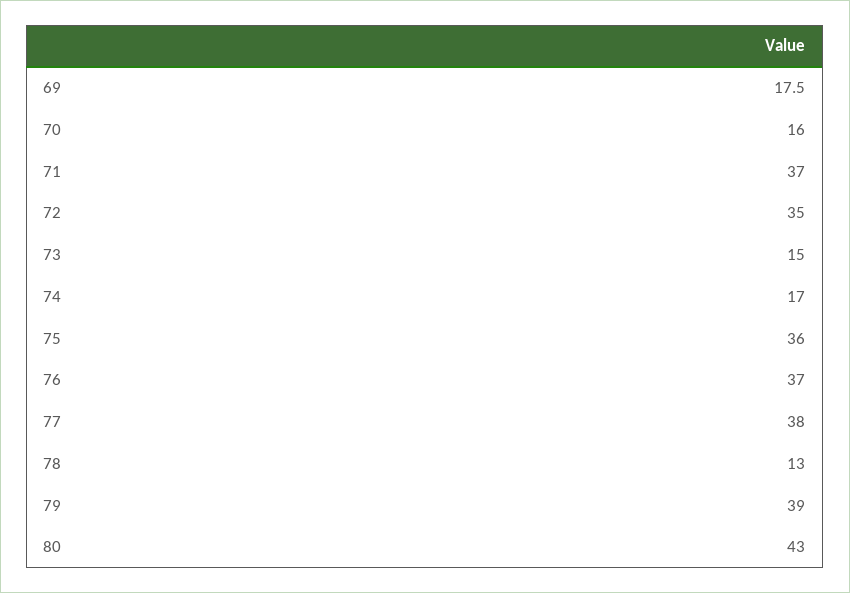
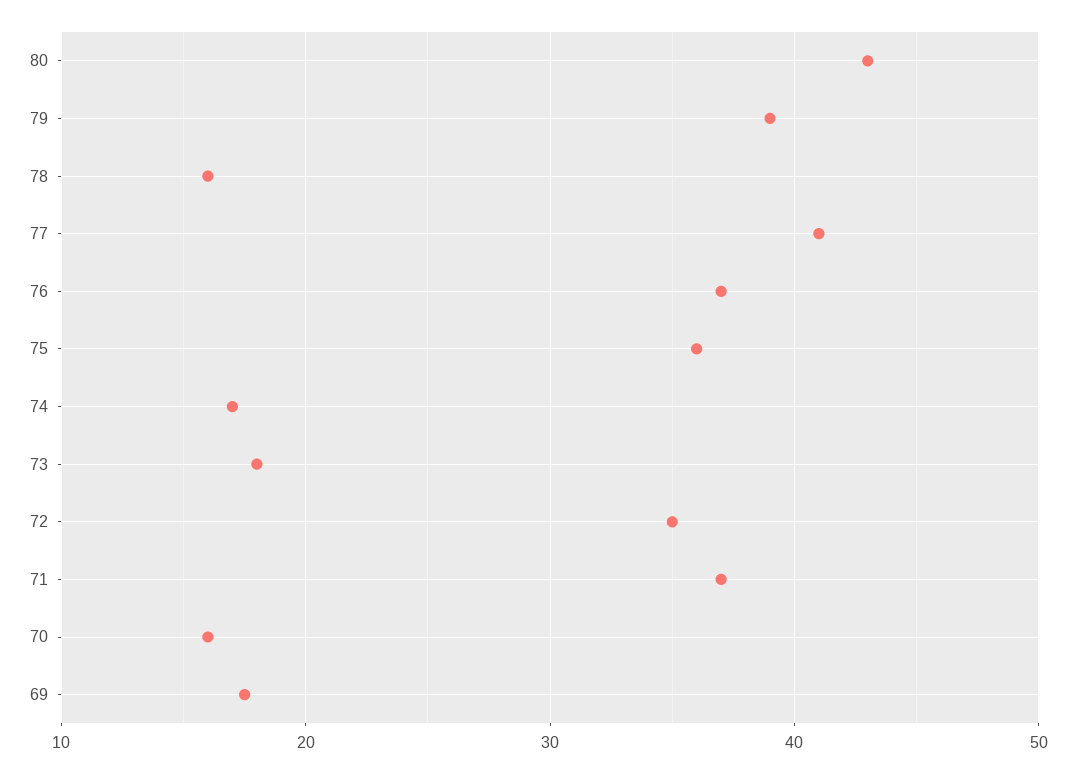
73: 15 -> 18
77: 38 -> 41
78: 13 -> 16

